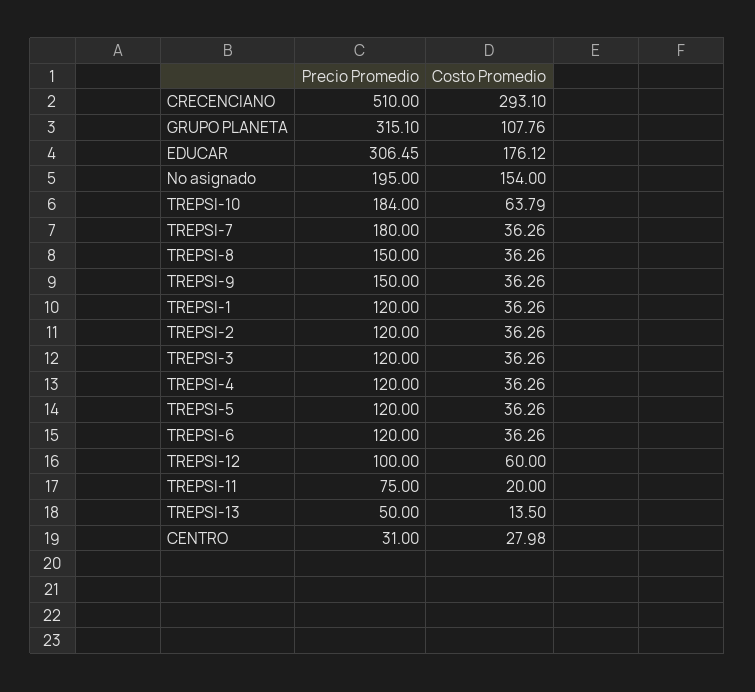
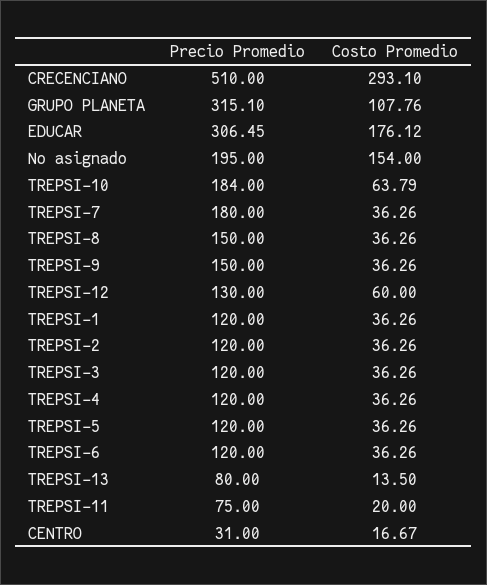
Precio Promedio, TREPSI-12: 100 -> 130
Precio Promedio, TREPSI-13: 50 -> 80
Costo Promedio, CENTRO: 27.98 -> 16.67

